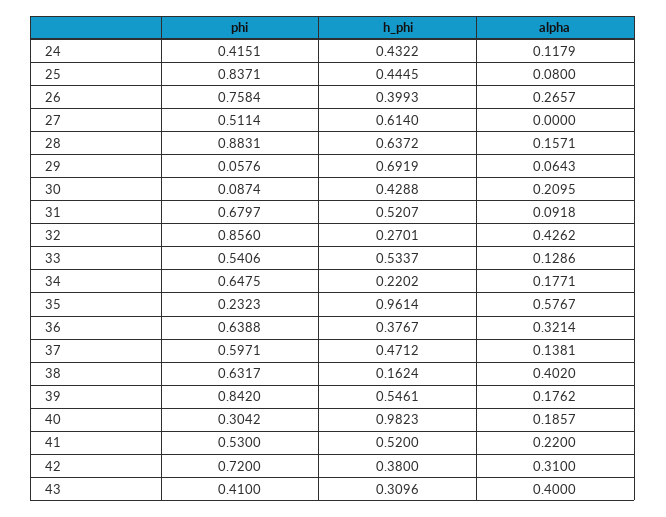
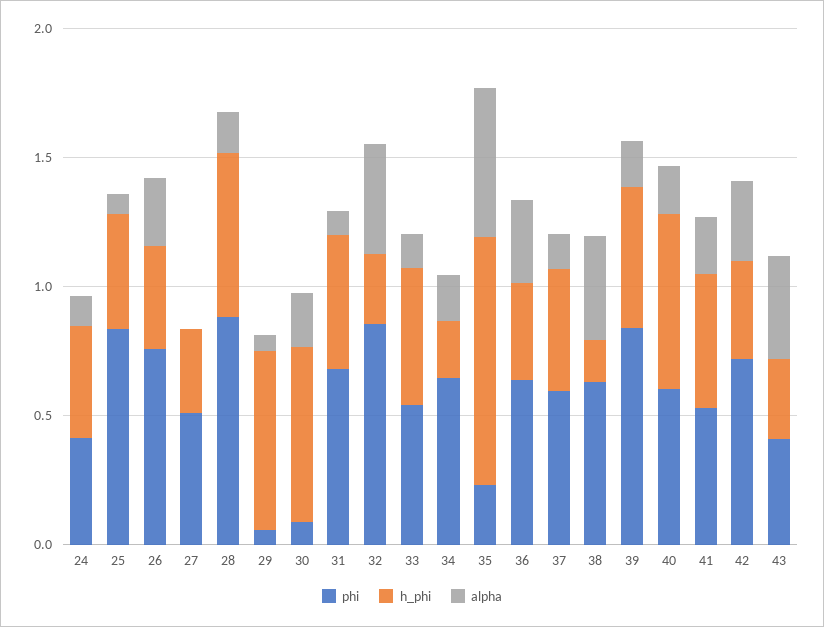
h_phi, 27: 0.614 -> 0.3
h_phi, 30: 0.4288 -> 0.7
phi, 40: 0.3042 -> 0.6
h_phi, 40: 0.9823 -> 0.7

